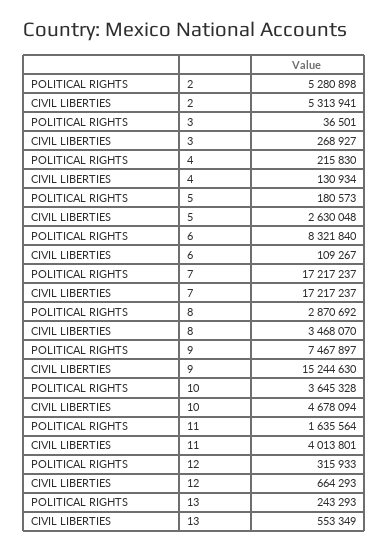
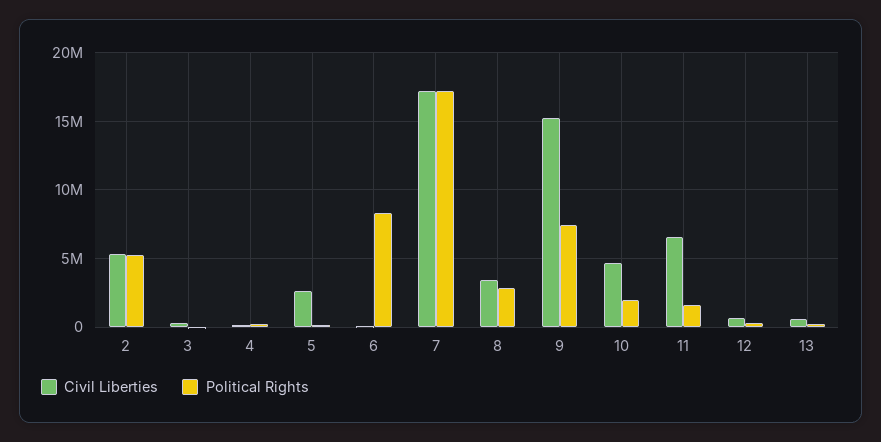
POLITICAL RIGHTS, 10: 3645328 -> 2000000
CIVIL LIBERTIES, 11: 4013801 -> 6500000

